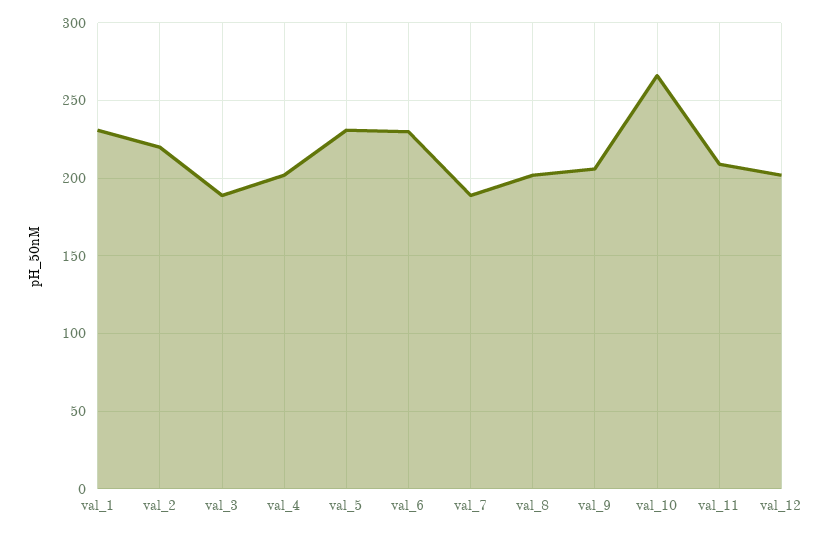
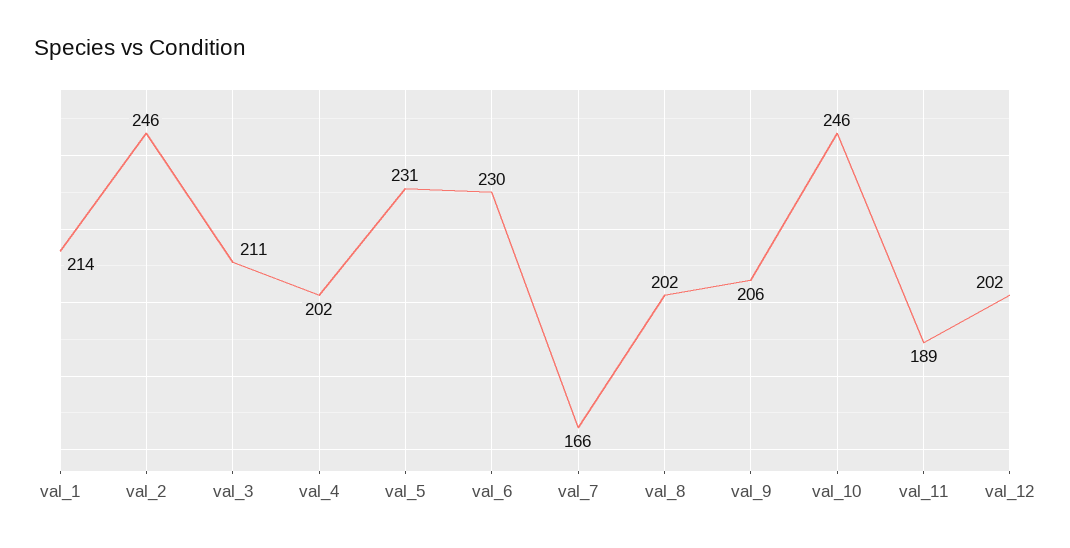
val_1: 230 -> 214
val_2: 220 -> 246
val_3: 190 -> 211
val_7: 190 -> 166
val_10: 265 -> 246
val_11: 210 -> 189

